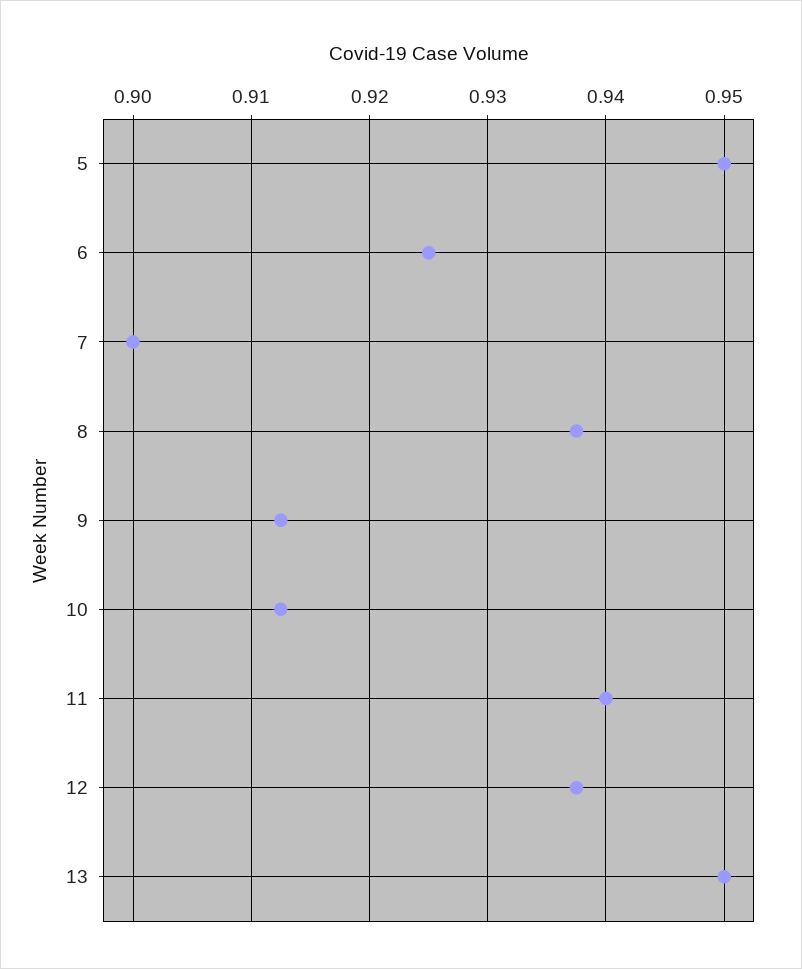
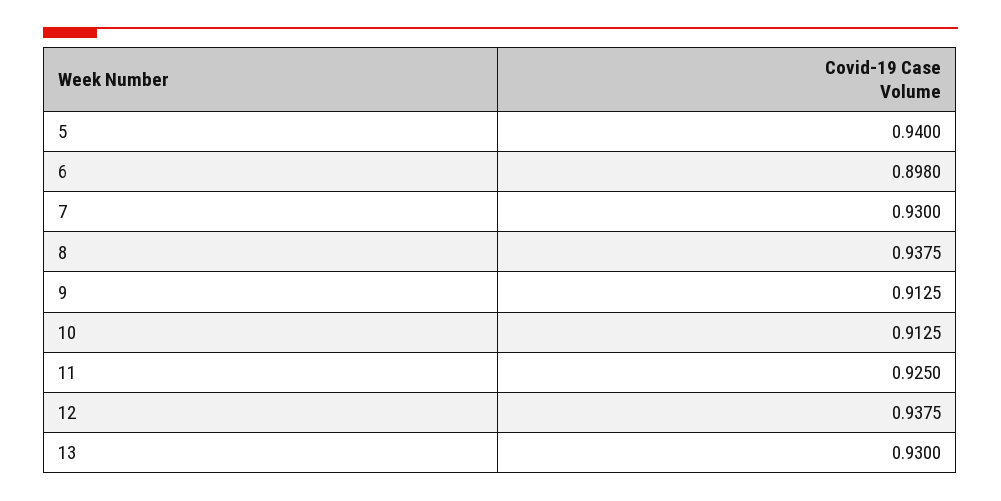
5: 0.95 -> 0.94
6: 0.925 -> 0.898
7: 0.9 -> 0.93
11: 0.94 -> 0.925
13: 0.95 -> 0.93

